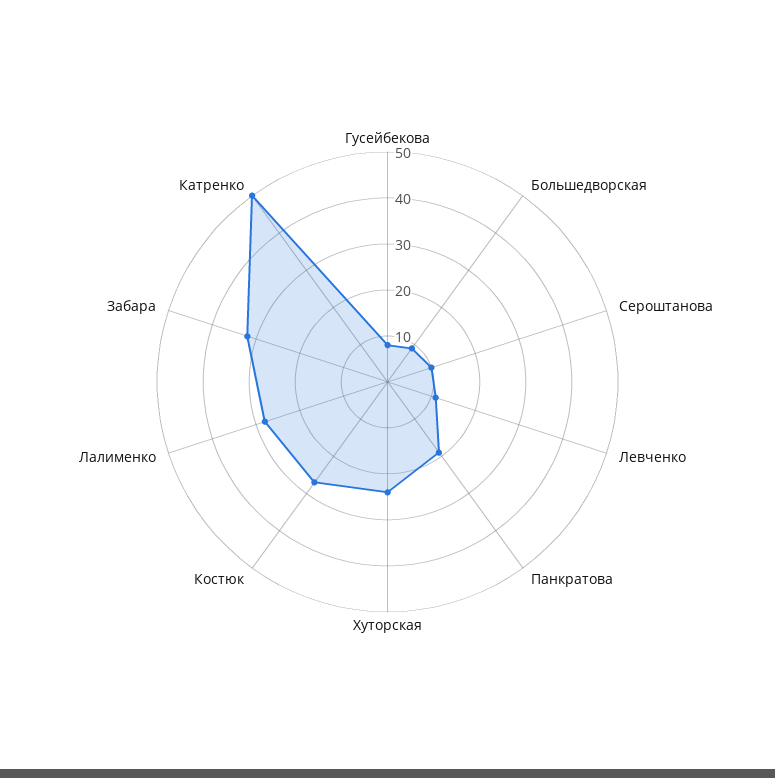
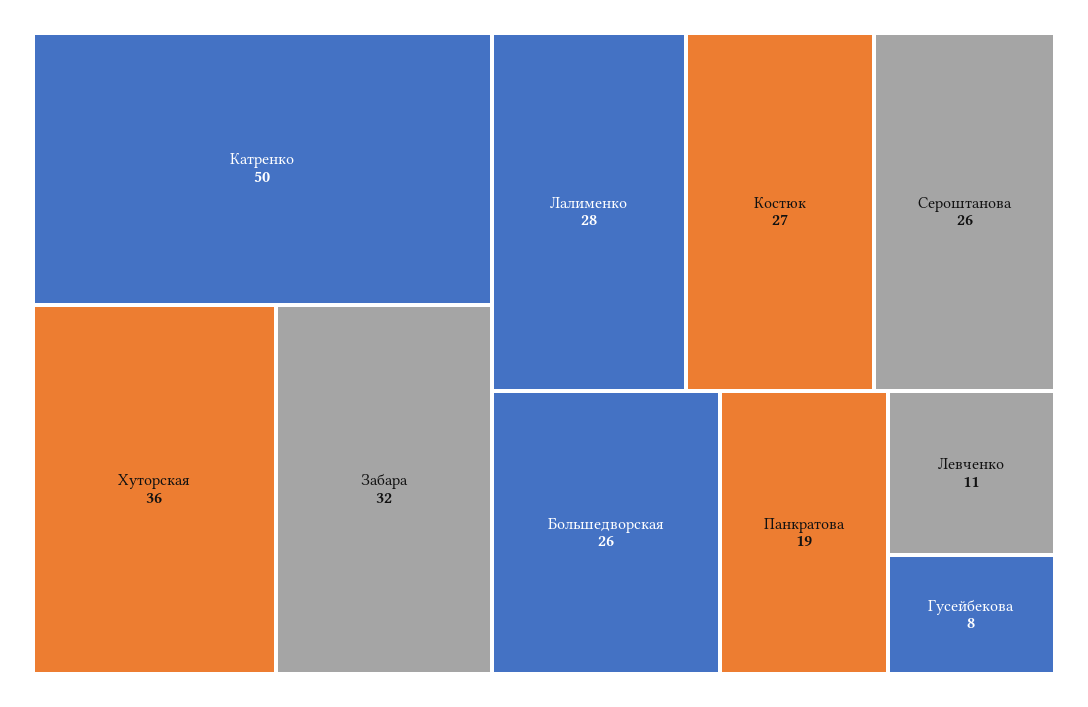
Большедворская: 10 -> 26
Сероштанова: 10 -> 26
Хуторская: 25 -> 36

